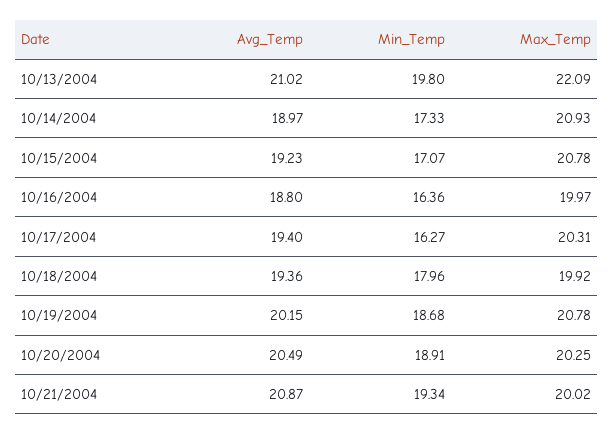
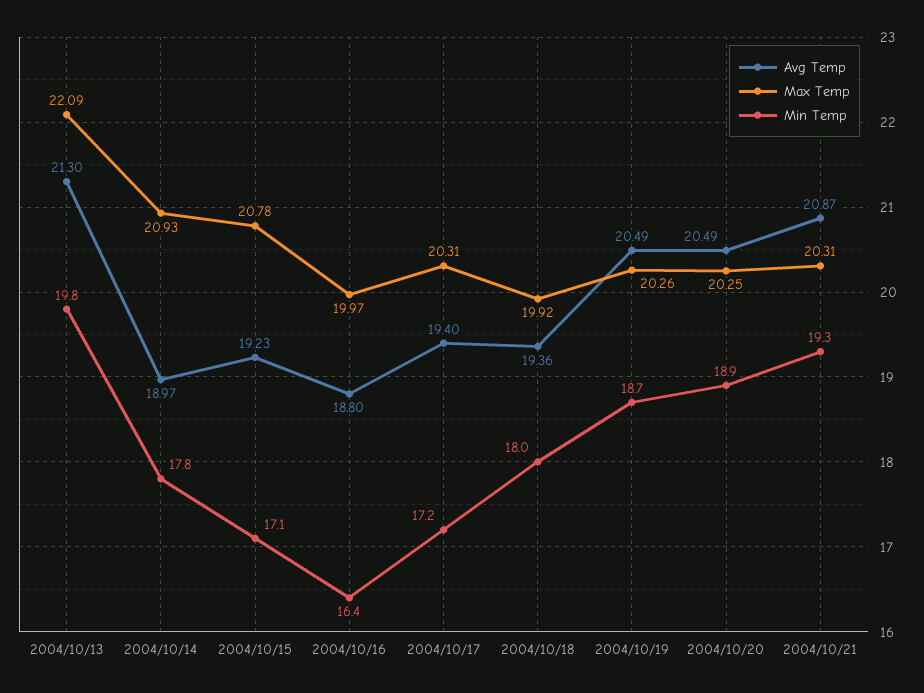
Avg_Temp, 10/13/2004: 21.02 -> 21.3
Min_Temp, 10/14/2004: 17.33 -> 17.8
Min_Temp, 10/17/2004: 16.27 -> 17.2
Avg_Temp, 10/19/2004: 20.15 -> 20.49
Max_Temp, 10/19/2004: 20.78 -> 20.26
Max_Temp, 10/21/2004: 20.02 -> 20.31

